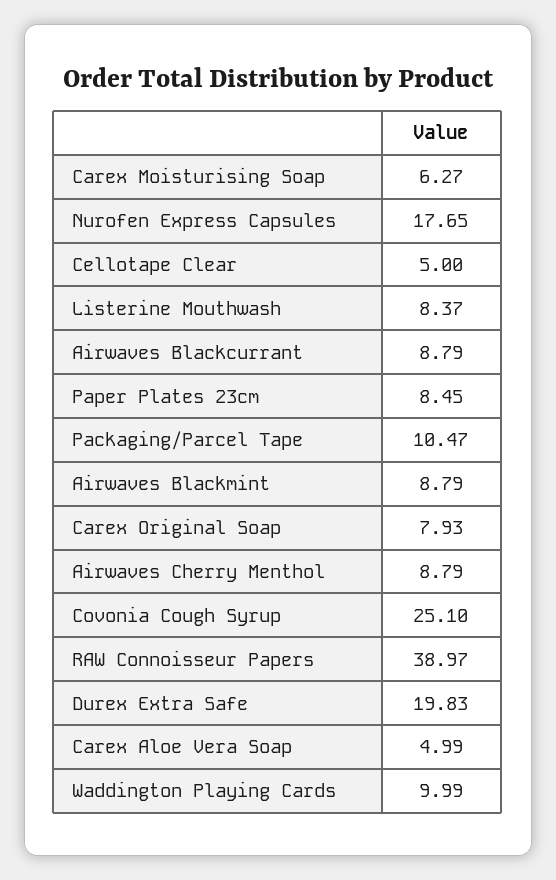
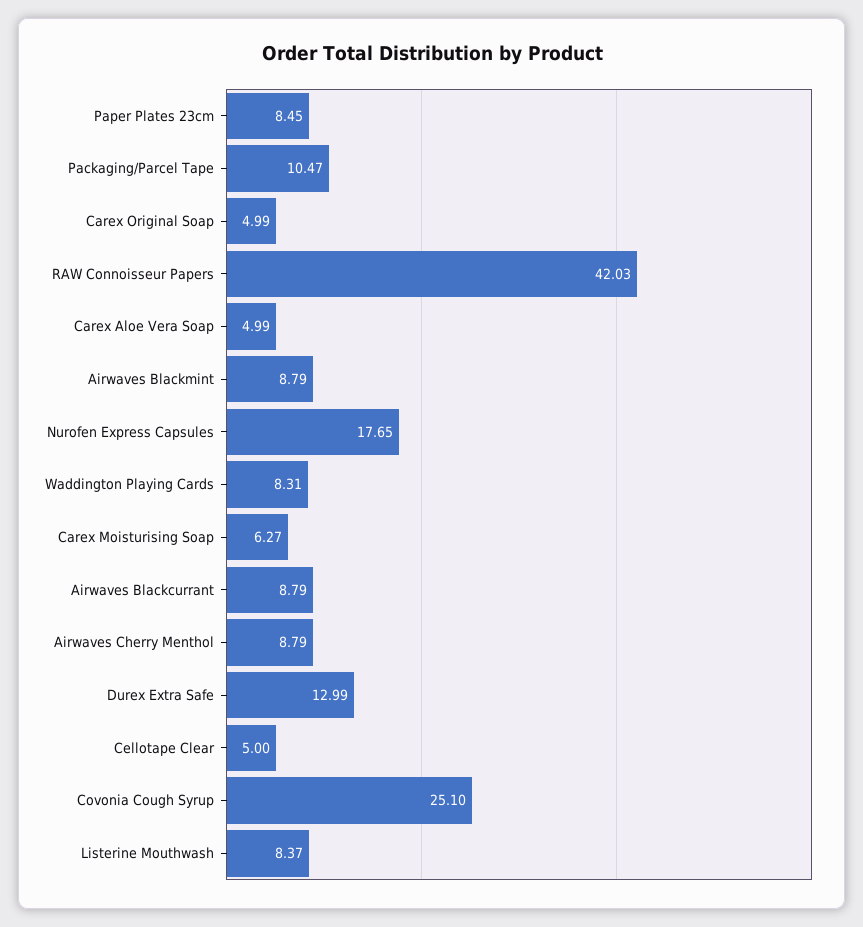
Carex Original Soap: 7.93 -> 4.99
RAW Connoisseur Papers: 38.97 -> 42.03
Durex Extra Safe: 19.83 -> 12.99
Waddington Playing Cards: 9.99 -> 8.31

